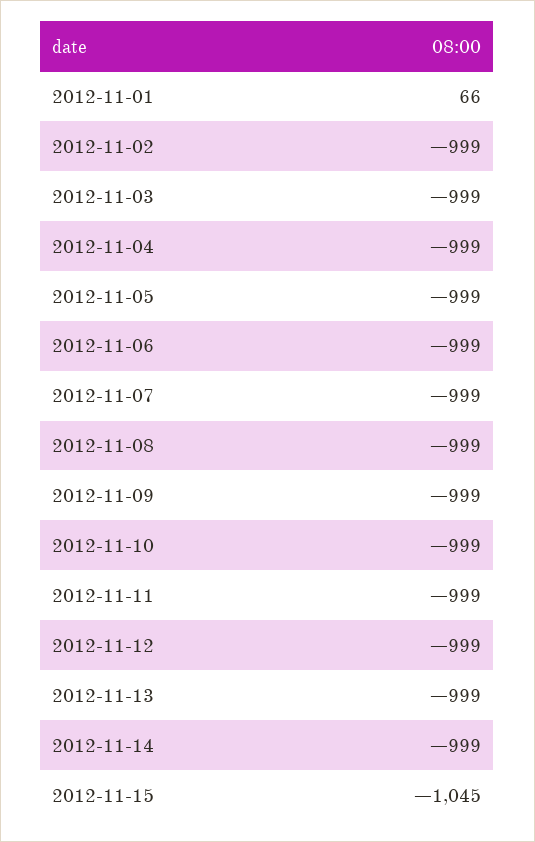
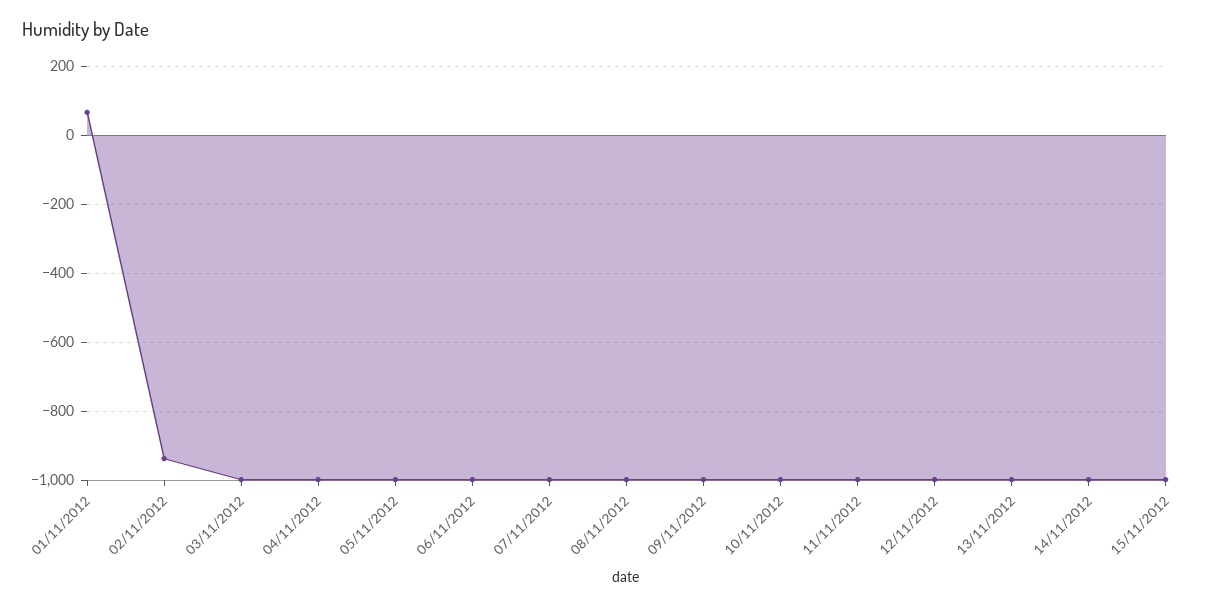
2012-11-02: -999 -> -940
2012-11-15: -1045 -> -1000

